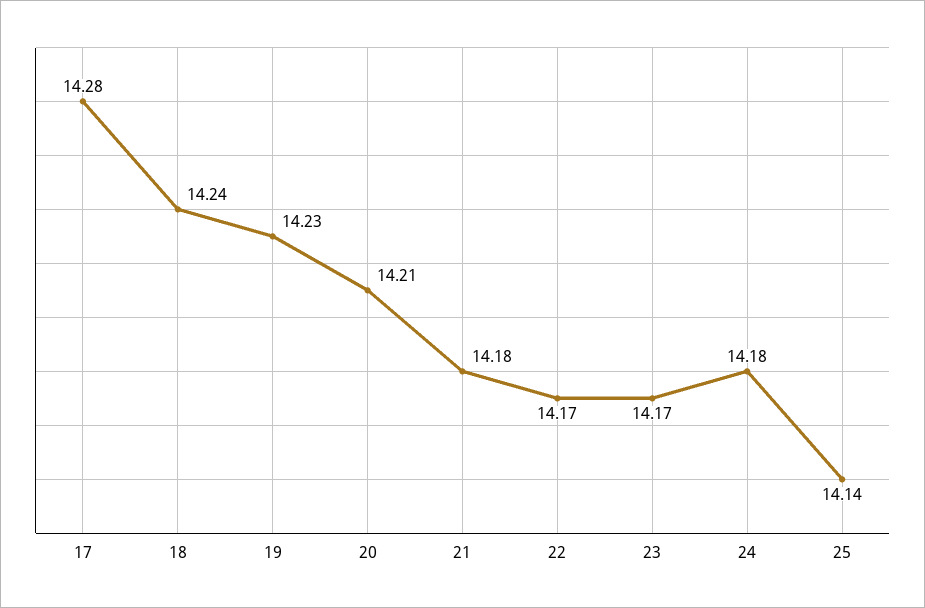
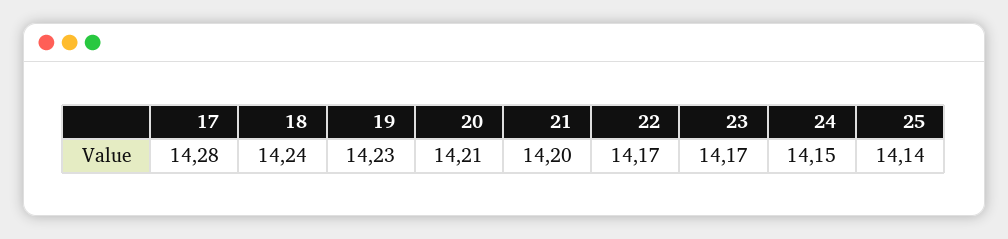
21: 14.18 -> 14.2
24: 14.18 -> 14.15

